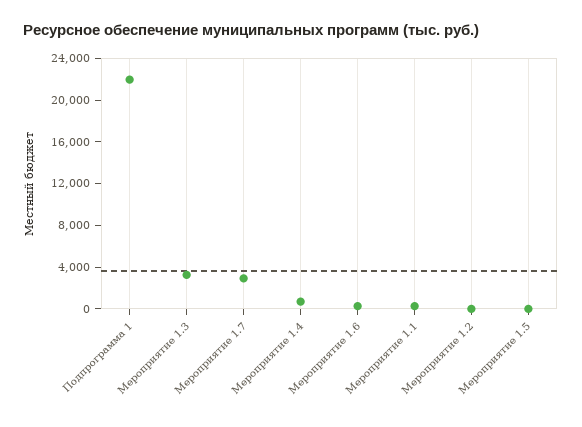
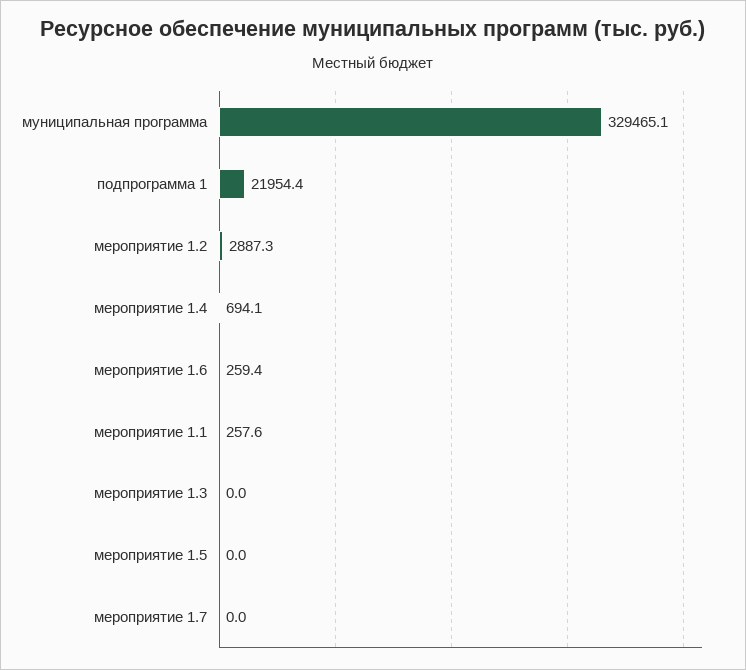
Мероприятие 1.3: 3000 -> 0
Мероприятие 1.7: 3000 -> 0
Мероприятие 1.2: 0 -> 2887.3
муниципальная программа: none -> 329465.1

